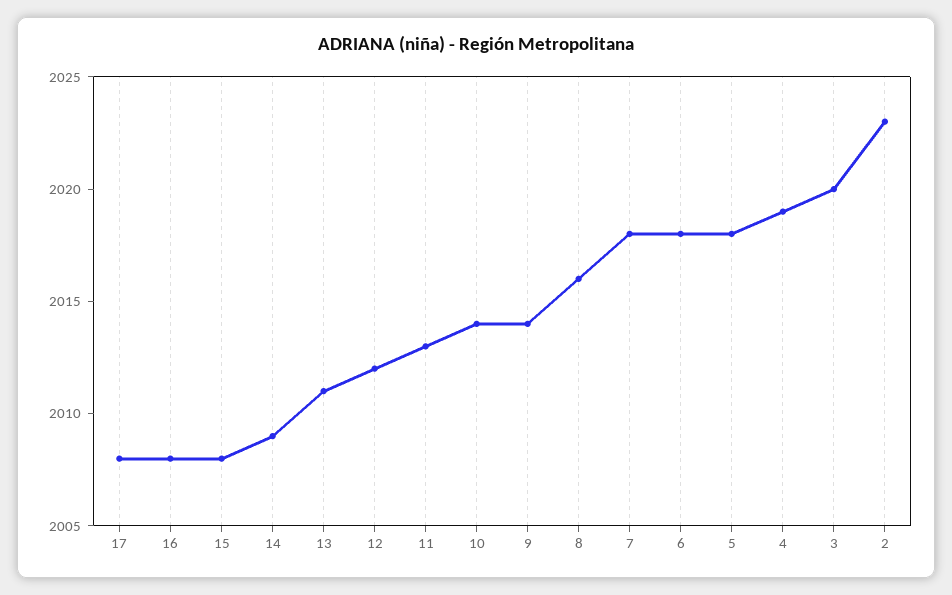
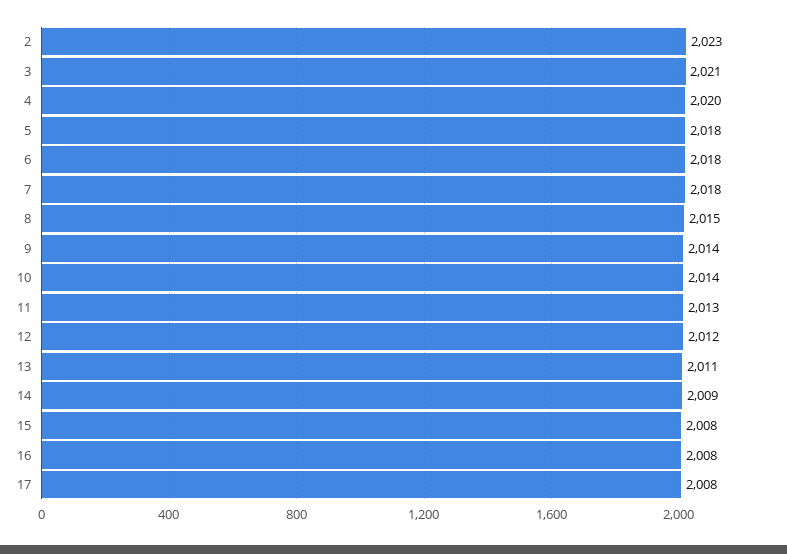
8: 2016 -> 2015
4: 2019 -> 2020
3: 2020 -> 2021

